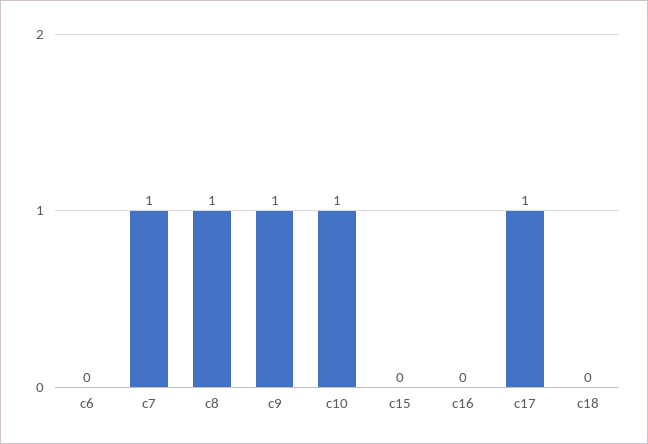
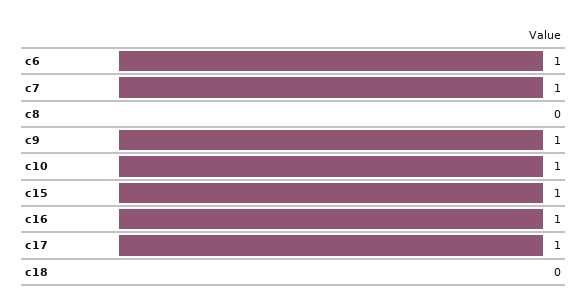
c6: 0 -> 1
c8: 1 -> 0
c15: 0 -> 1
c16: 0 -> 1

